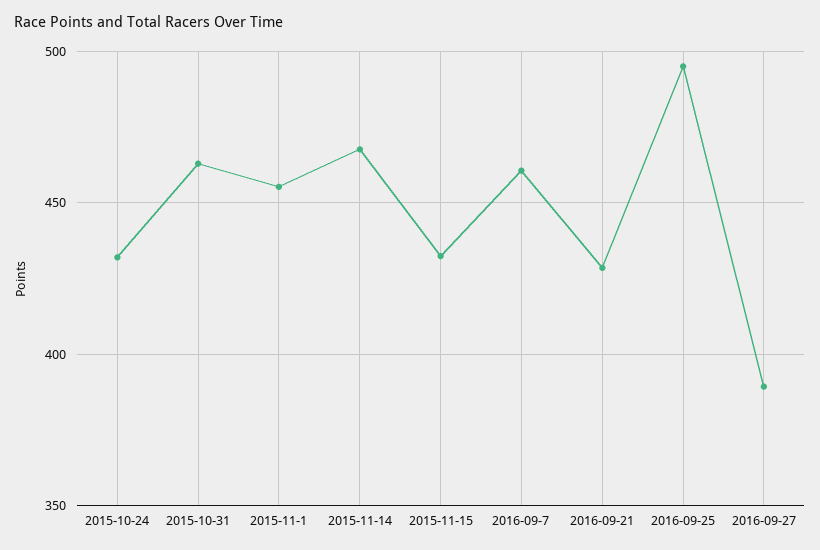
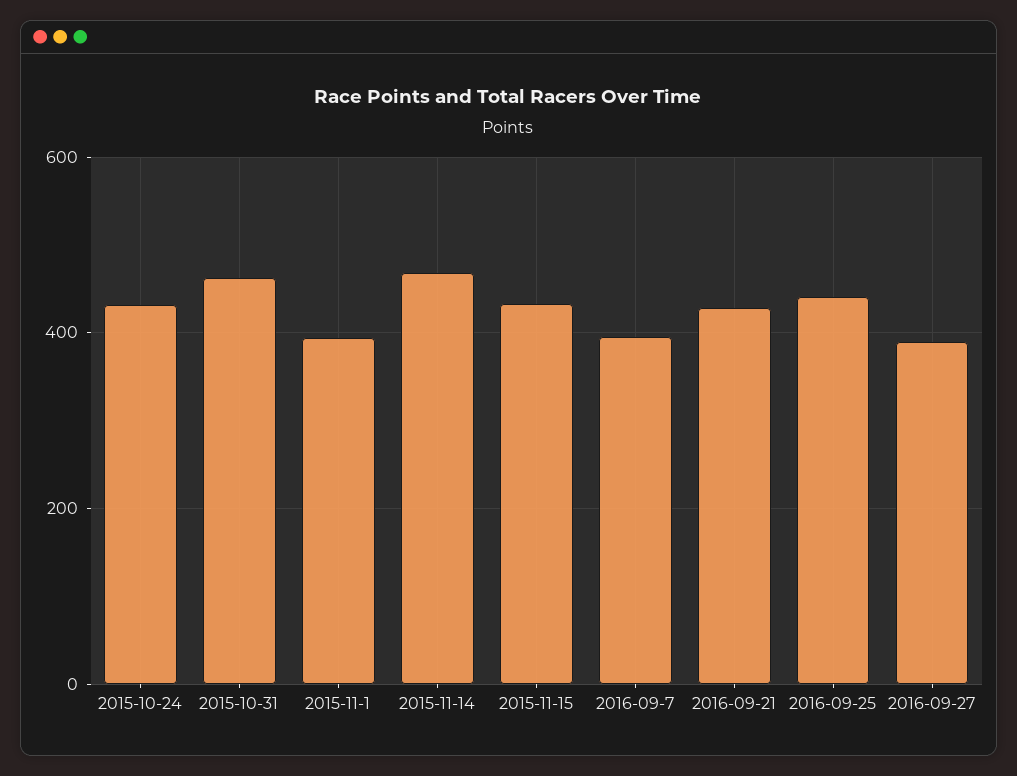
2015-11-1: 455 -> 400
2016-09-7: 460 -> 400
2016-09-25: 495 -> 440

